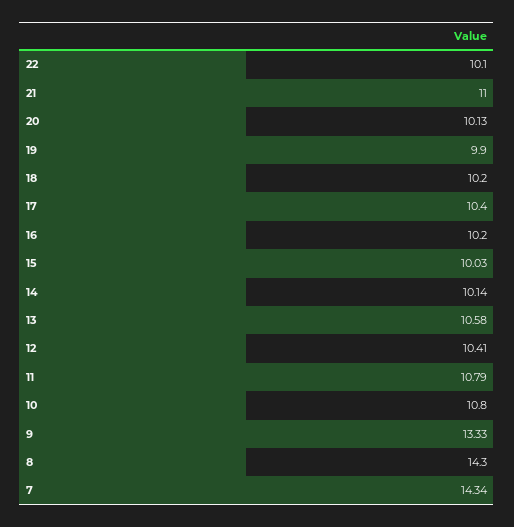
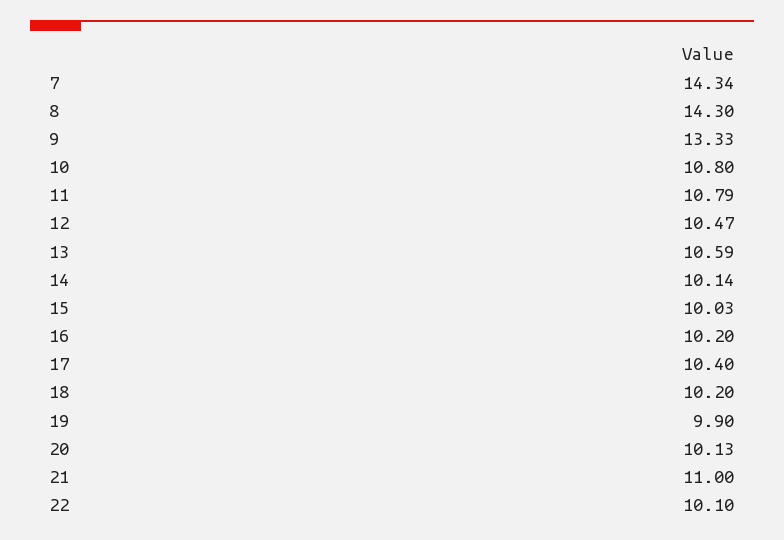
13: 10.58 -> 10.59
12: 10.41 -> 10.47

